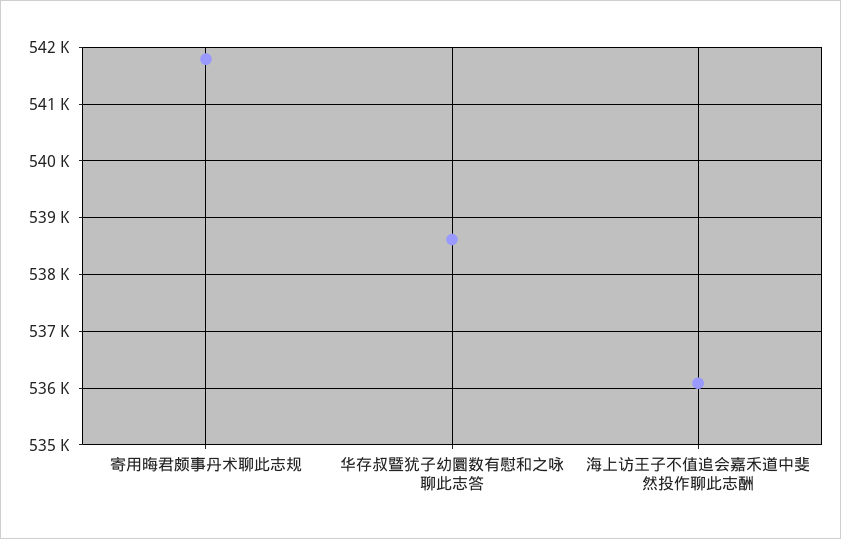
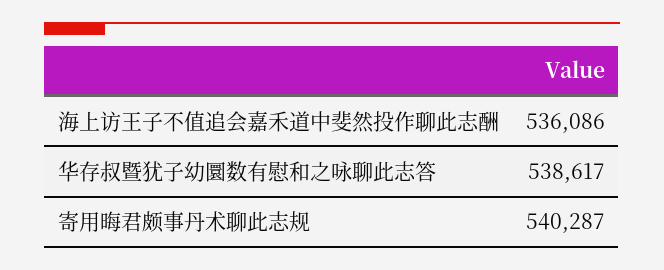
寄用晦君颇事丹术聊此志规: 541800 -> 540287

